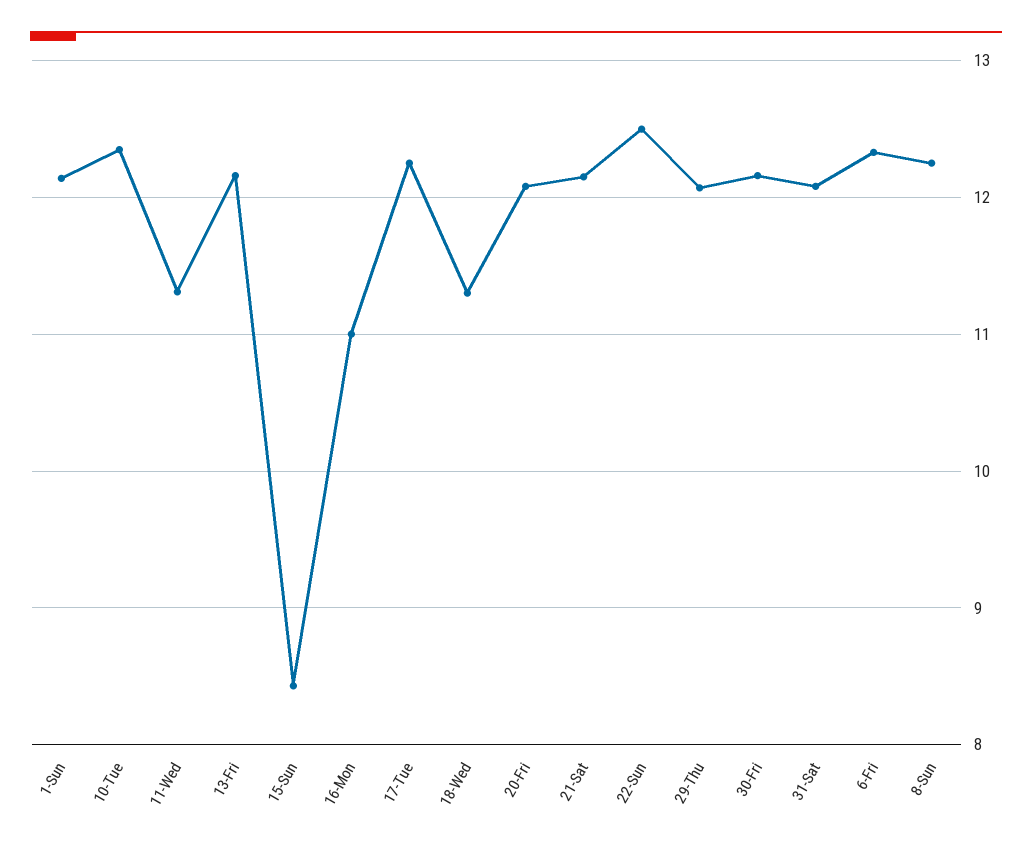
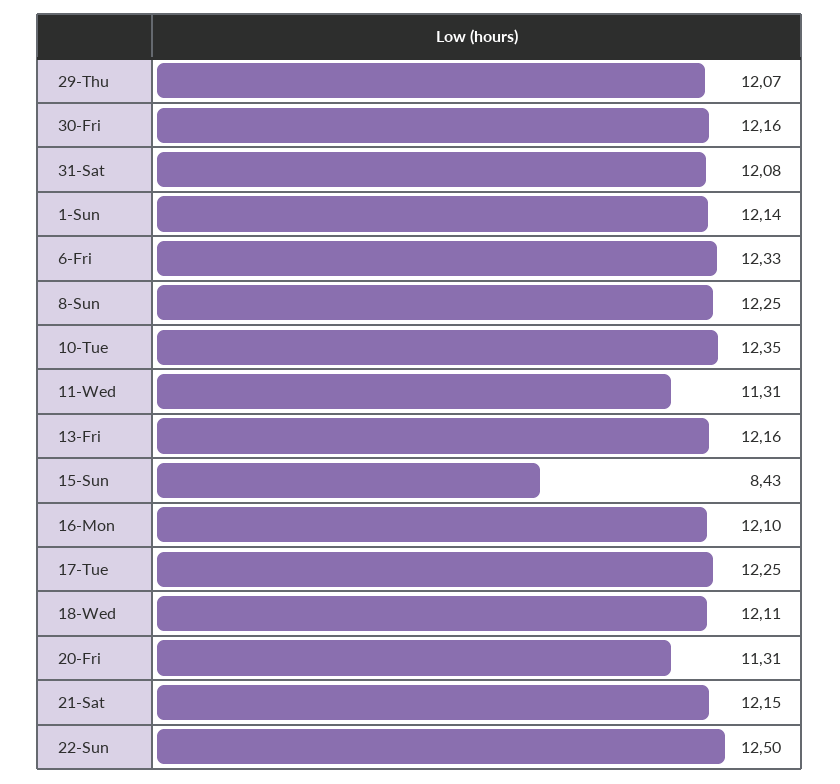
16-Mon: 11 -> 12.1
18-Wed: 11.3 -> 12.11
20-Fri: 12.1 -> 11.31

